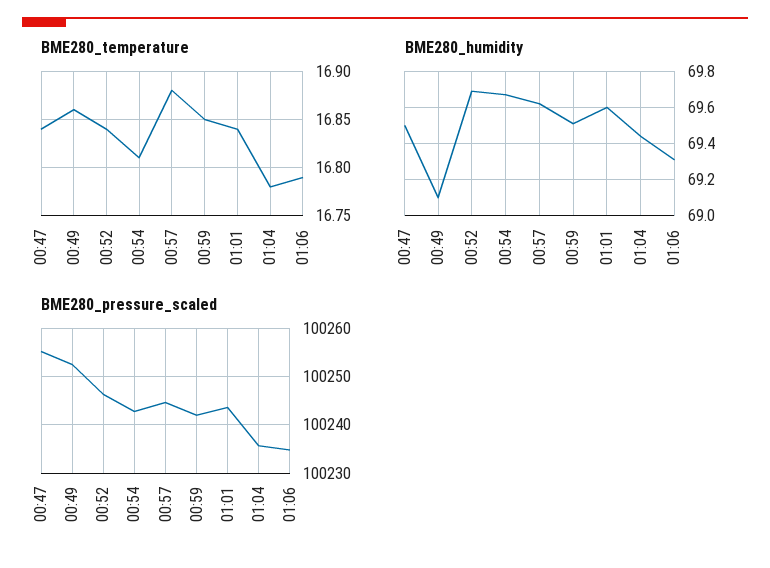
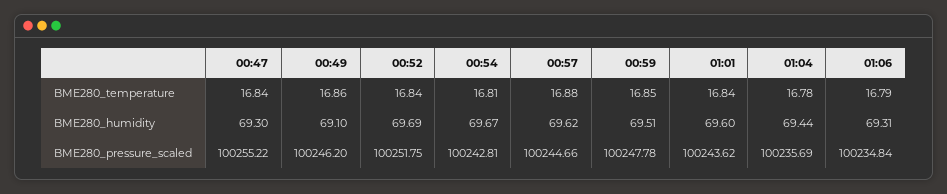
BME280_humidity, 00:47: 69.5 -> 69.3
BME280_pressure_scaled, 00:49: 100252 -> 100246.2
BME280_pressure_scaled, 00:52: 100246 -> 100251.75
BME280_pressure_scaled, 00:59: 100242 -> 100247.78

